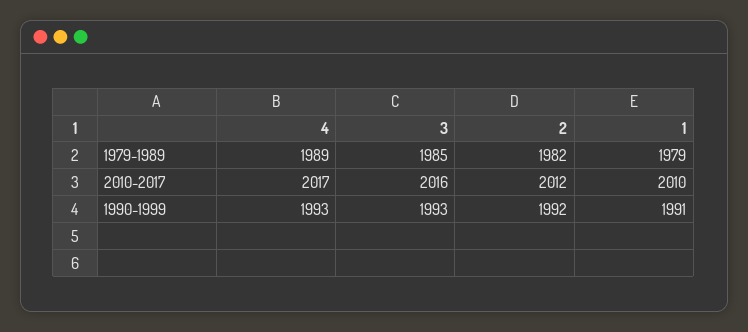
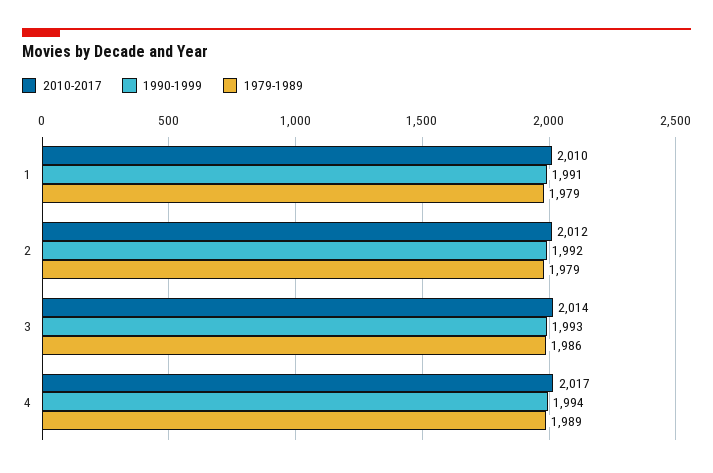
1979-1989, 3: 1985 -> 1986
1979-1989, 2: 1982 -> 1979
2010-2017, 3: 2016 -> 2014
1990-1999, 4: 1993 -> 1994

